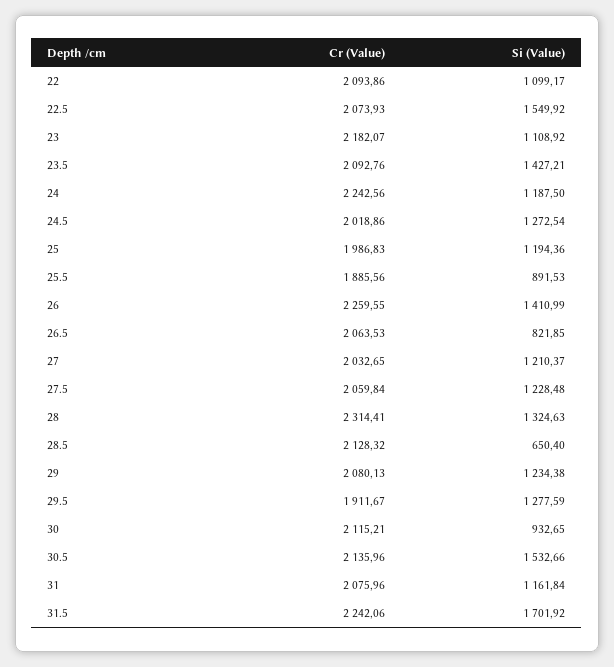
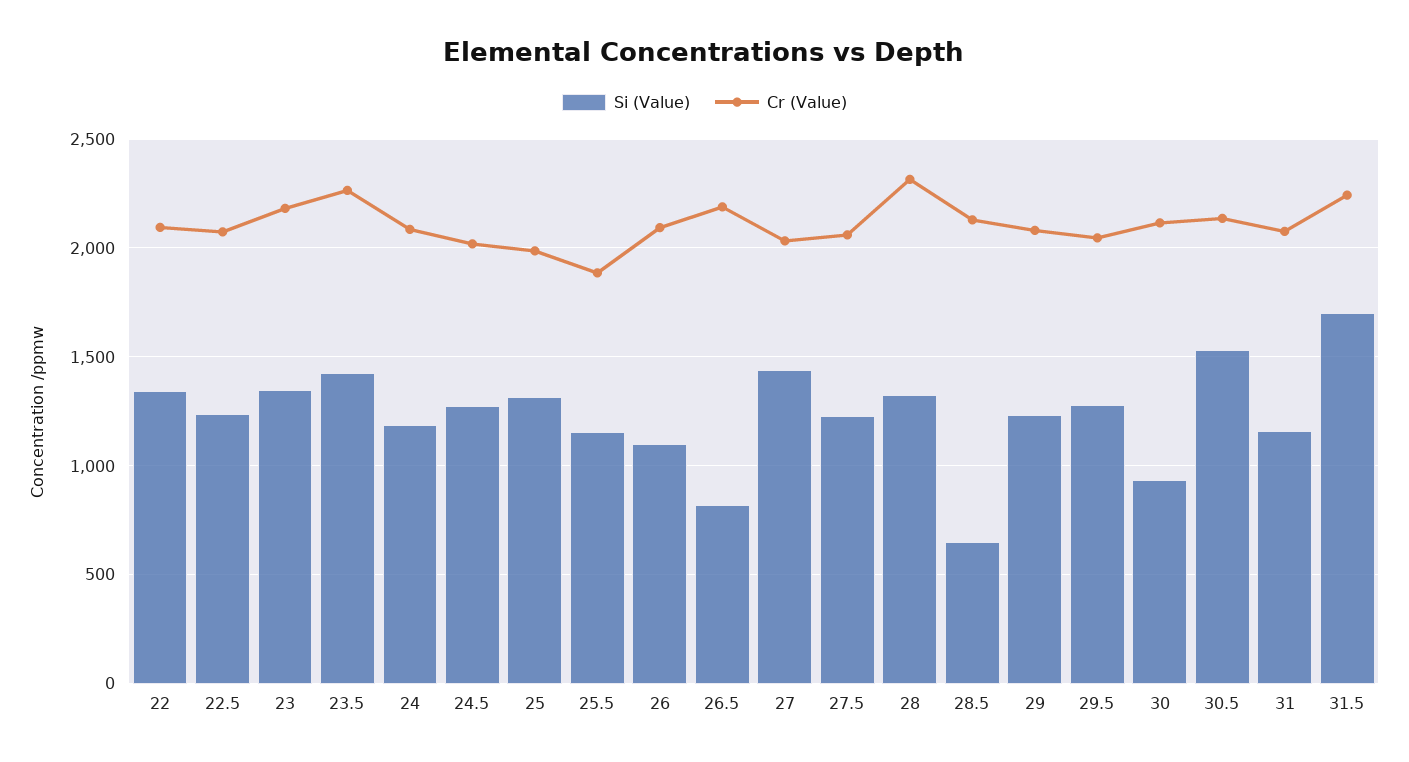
Si (Value), 22: 1099.17 -> 1350
Si (Value), 22.5: 1549.92 -> 1250
Si (Value), 23: 1108.92 -> 1350
Cr (Value), 23.5: 2092.76 -> 2250
Cr (Value), 24: 2242.56 -> 2100
Si (Value), 25: 1194.36 -> 1300
Si (Value), 25.5: 891.53 -> 1150
Cr (Value), 26: 2259.55 -> 2100
Si (Value), 26: 1410.99 -> 1100
Cr (Value), 26.5: 2063.53 -> 2200
Si (Value), 27: 1210.37 -> 1450
Cr (Value), 29.5: 1911.67 -> 2050

